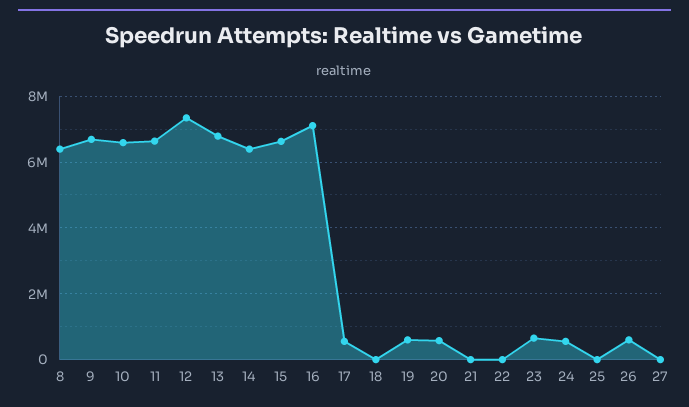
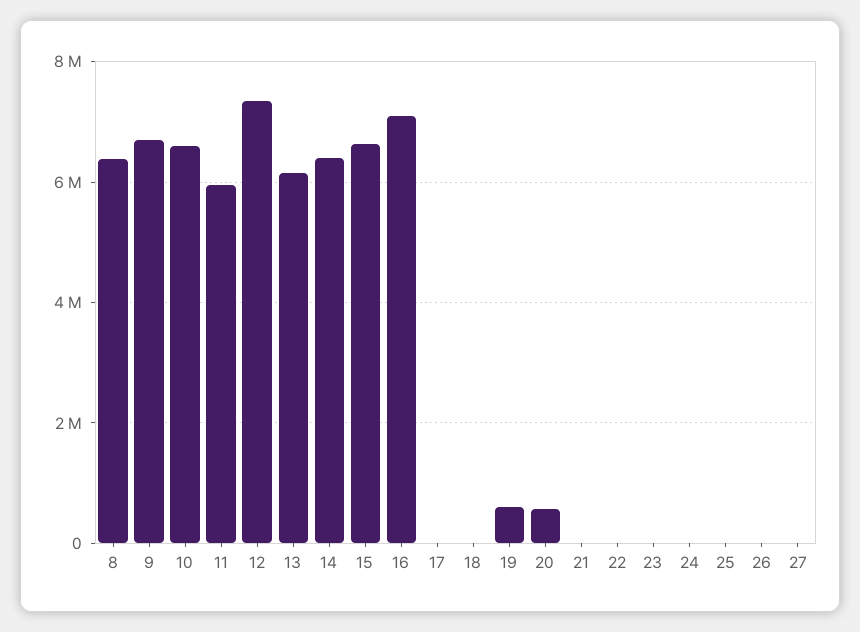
11: 6600000 -> 6000000
13: 6800000 -> 6200000
17: 600000 -> 0
23: 600000 -> 0
24: 600000 -> 0
26: 600000 -> 0

